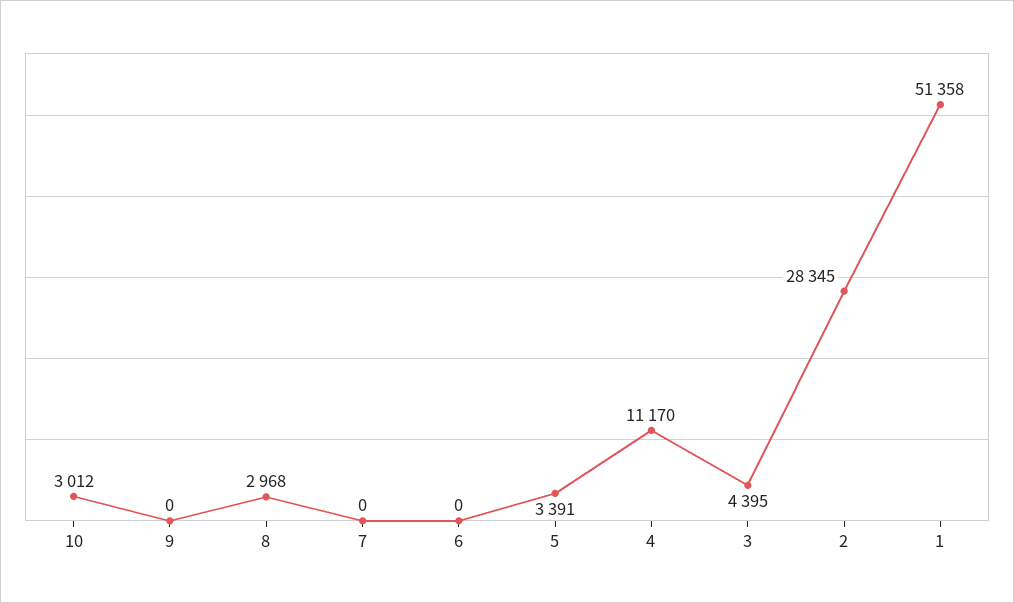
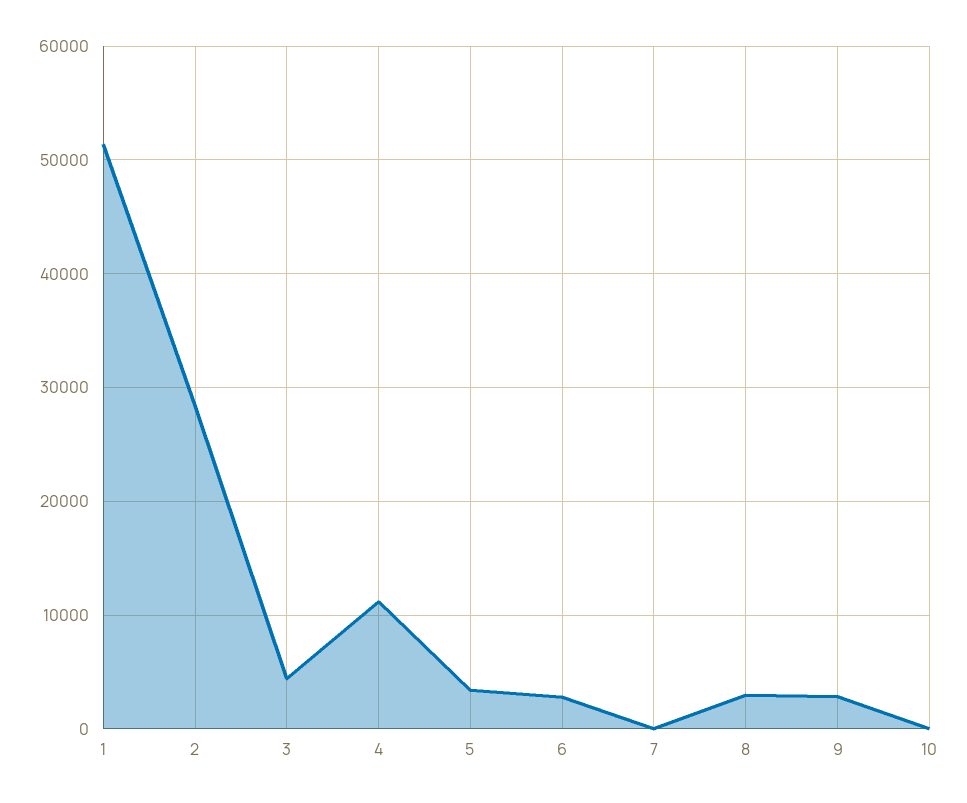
10: 3012 -> 0
9: 0 -> 3000
6: 0 -> 3000

